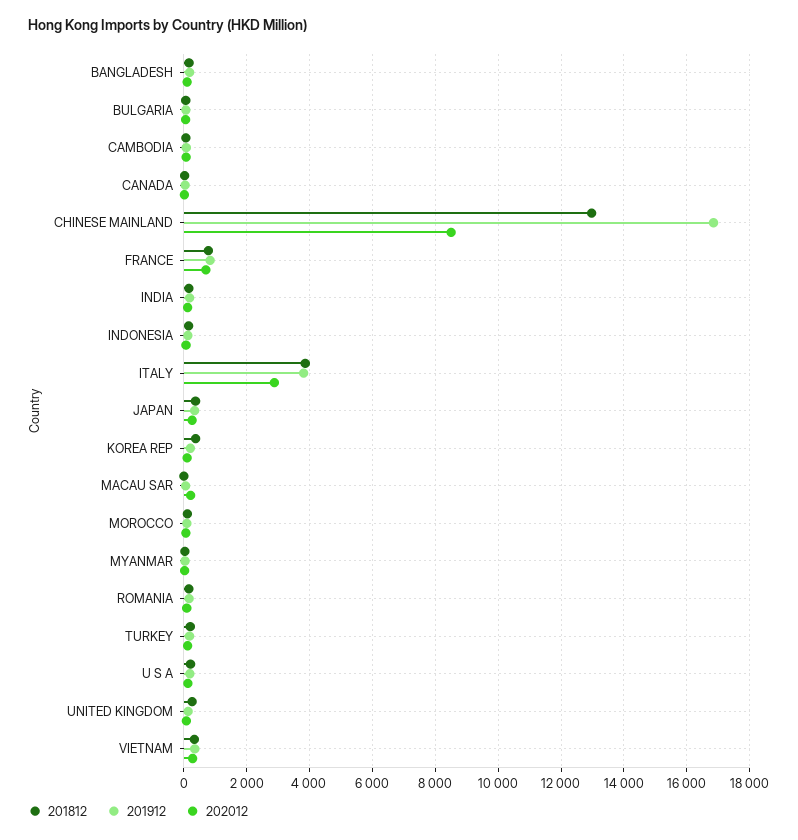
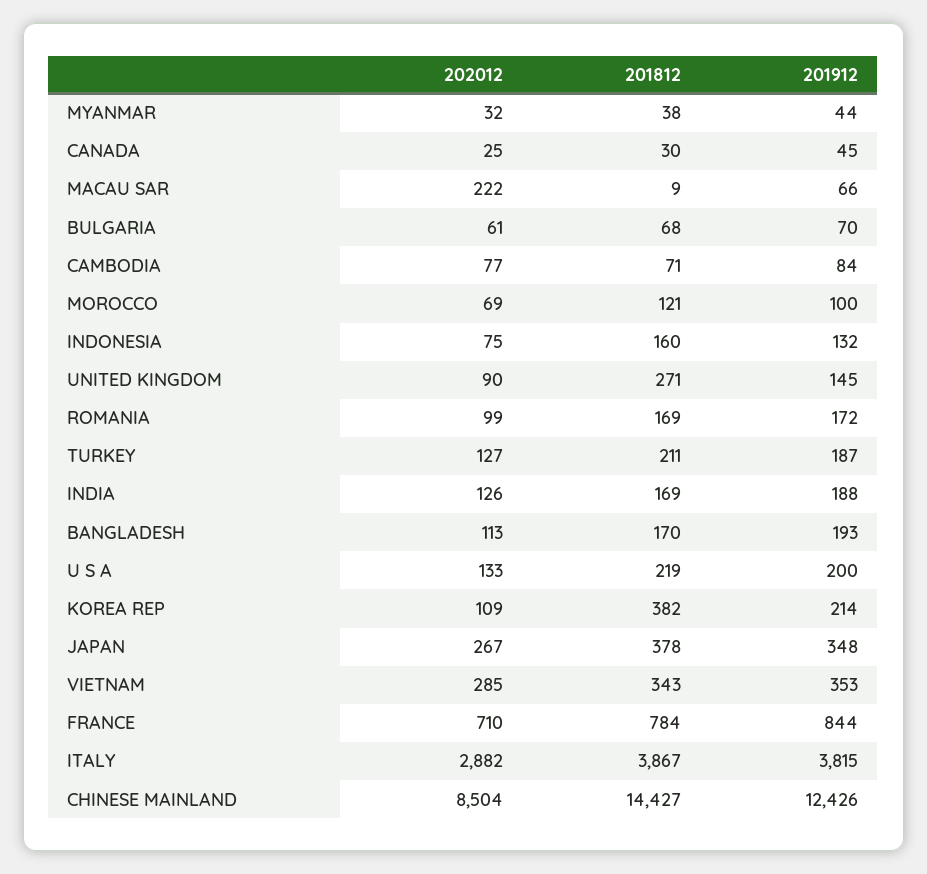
201812, CHINESE MAINLAND: 13000 -> 14427
201912, CHINESE MAINLAND: 16800 -> 12426

